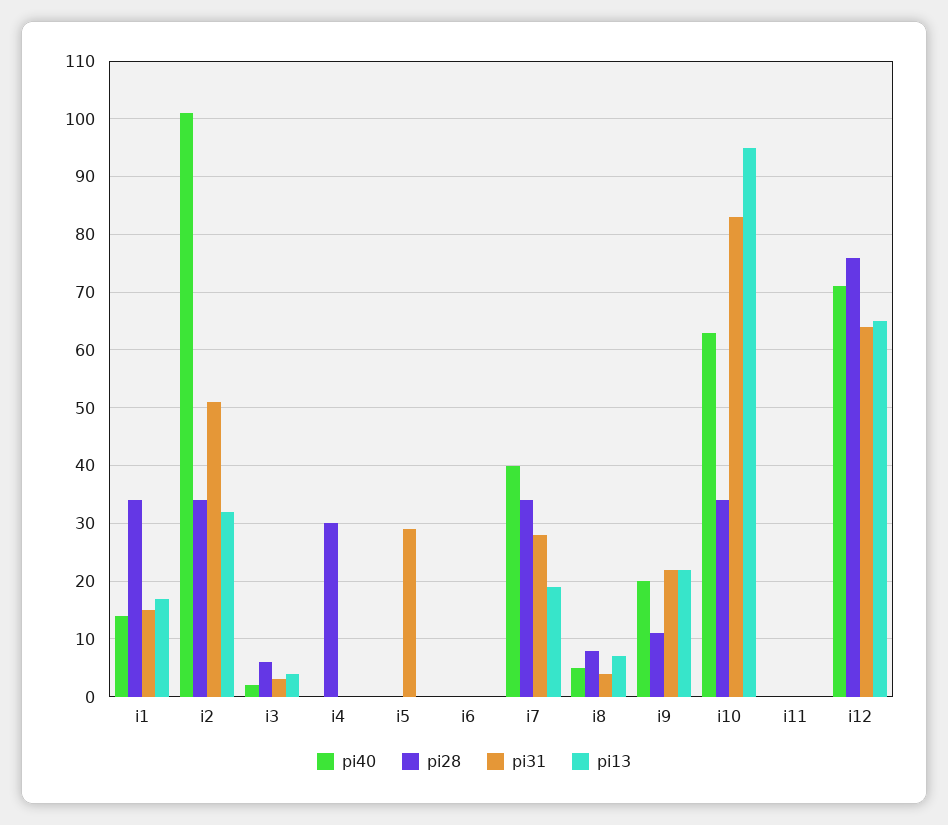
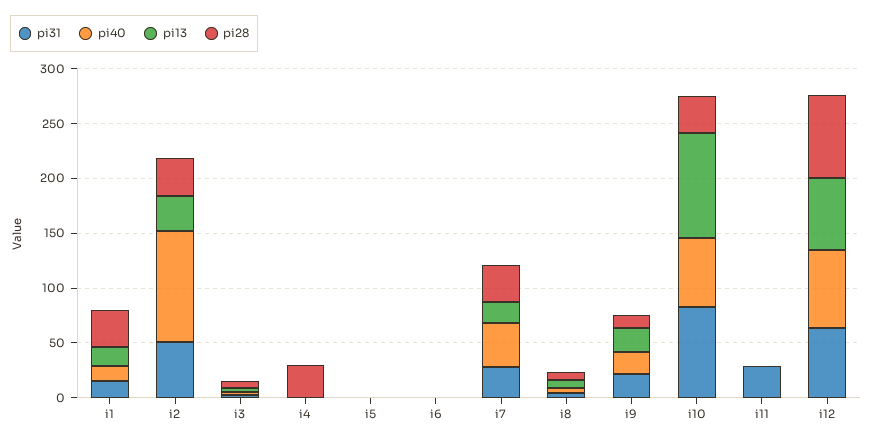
pi31, i5: 30 -> 0
pi31, i11: 0 -> 30

